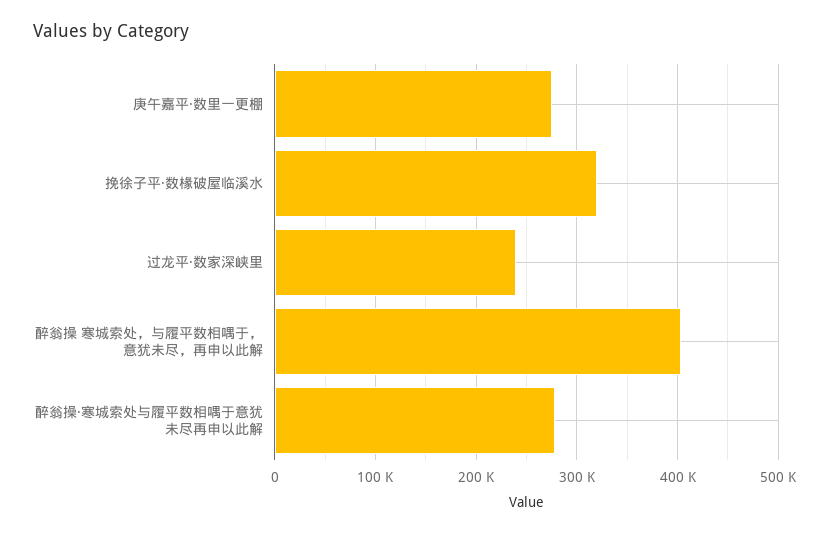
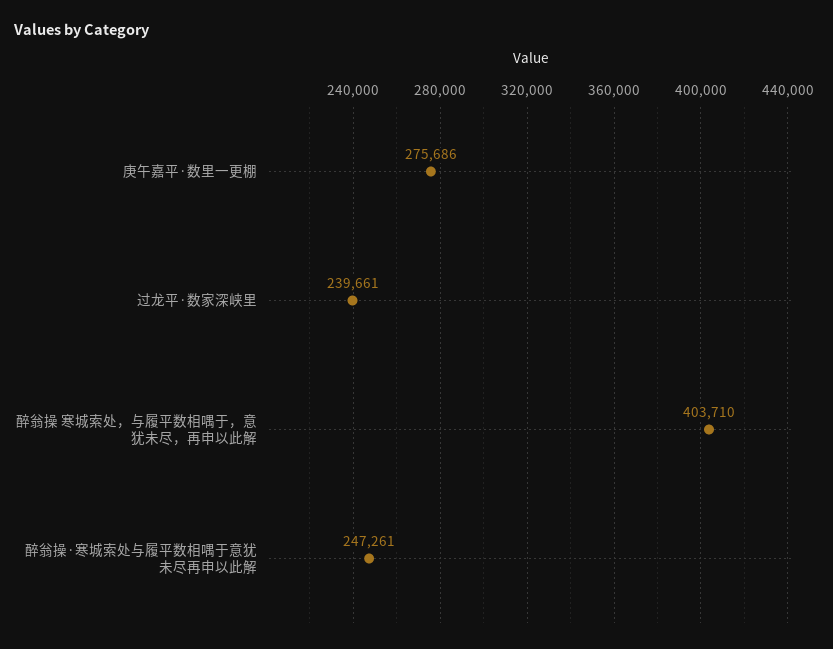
挽徐子平·数椽破屋临溪水: 320000 -> none
醉翁操·寒城索处与履平数相喁于意犹未尽再申以此解: 280000 -> 247261

